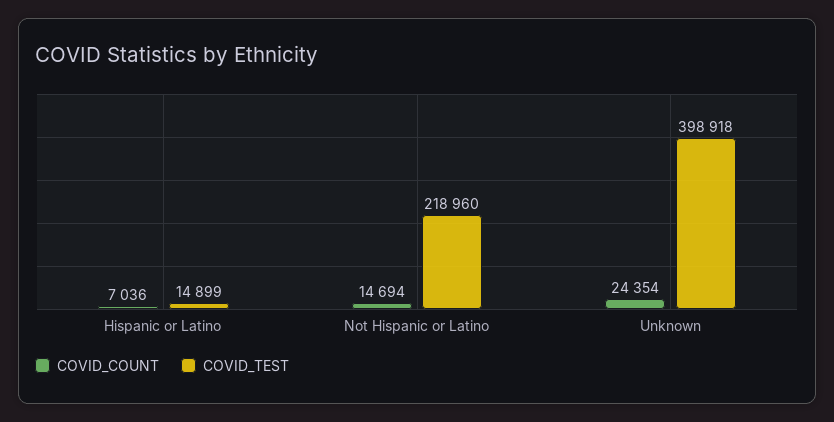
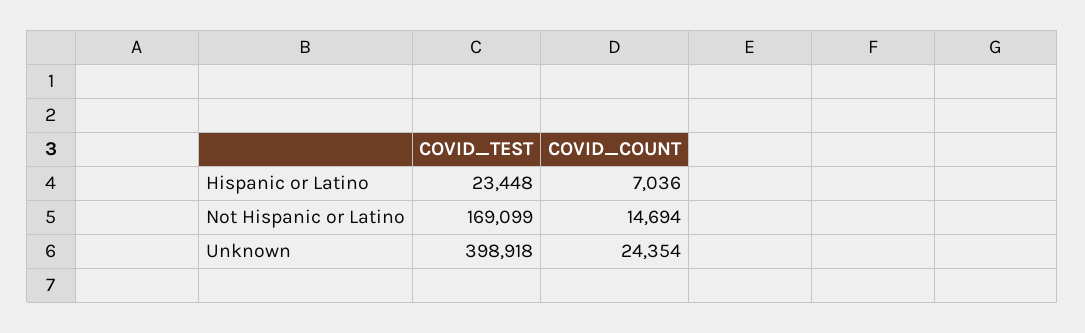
COVID_TEST, Hispanic or Latino: 14899 -> 23448
COVID_TEST, Not Hispanic or Latino: 218960 -> 169099

